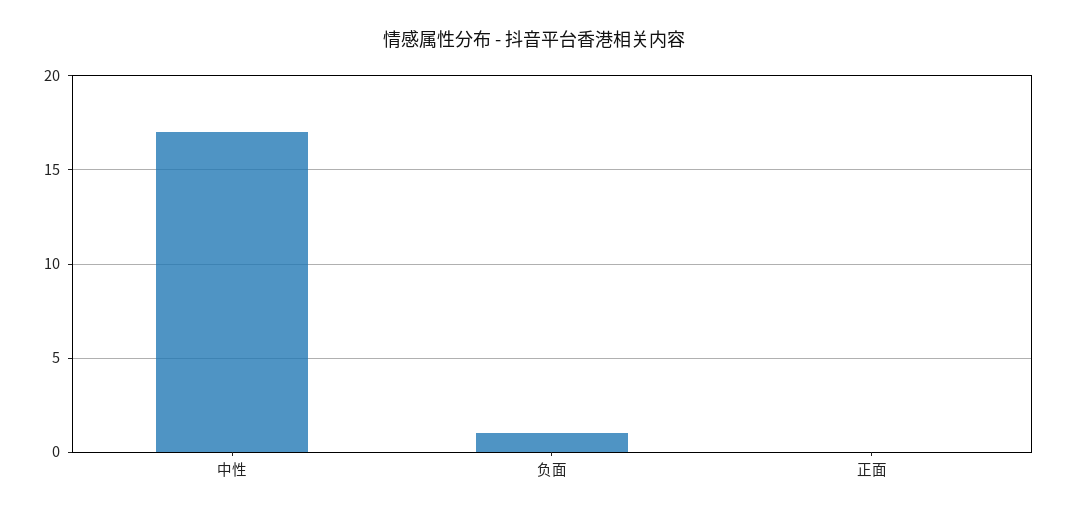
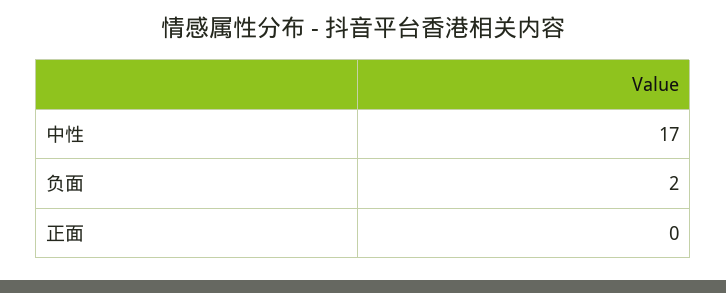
负面: 1 -> 2

